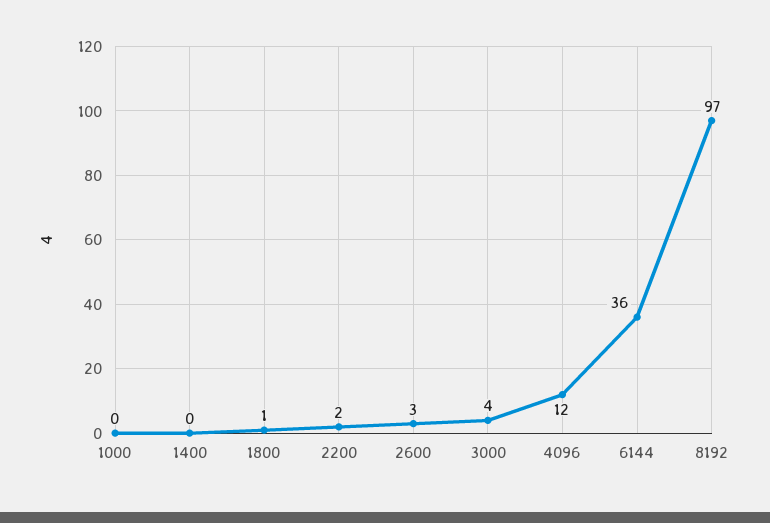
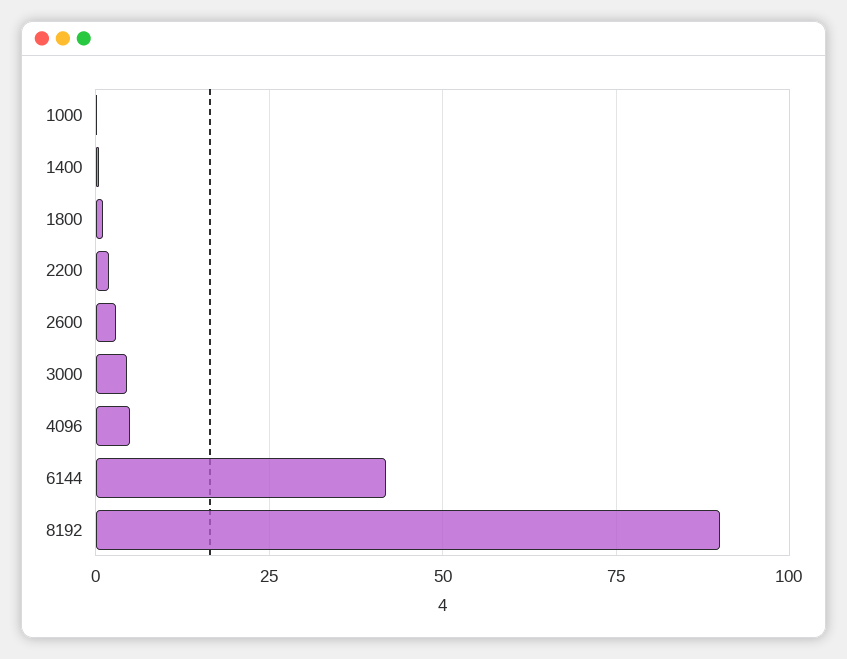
4096: 12 -> 5
6144: 36 -> 42.5
8192: 97 -> 90

